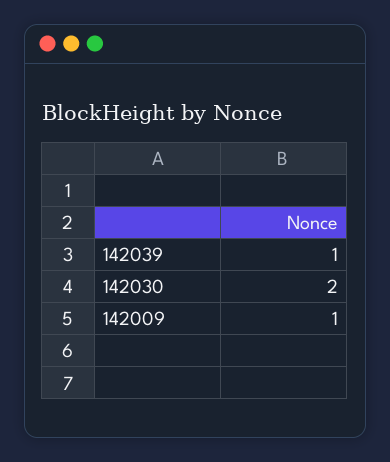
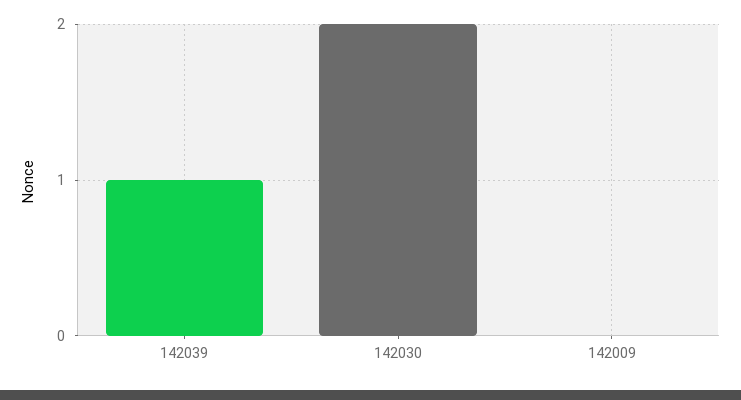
142009: 1 -> 0

